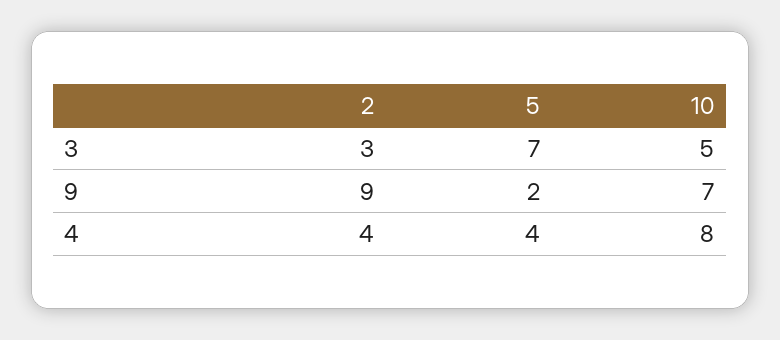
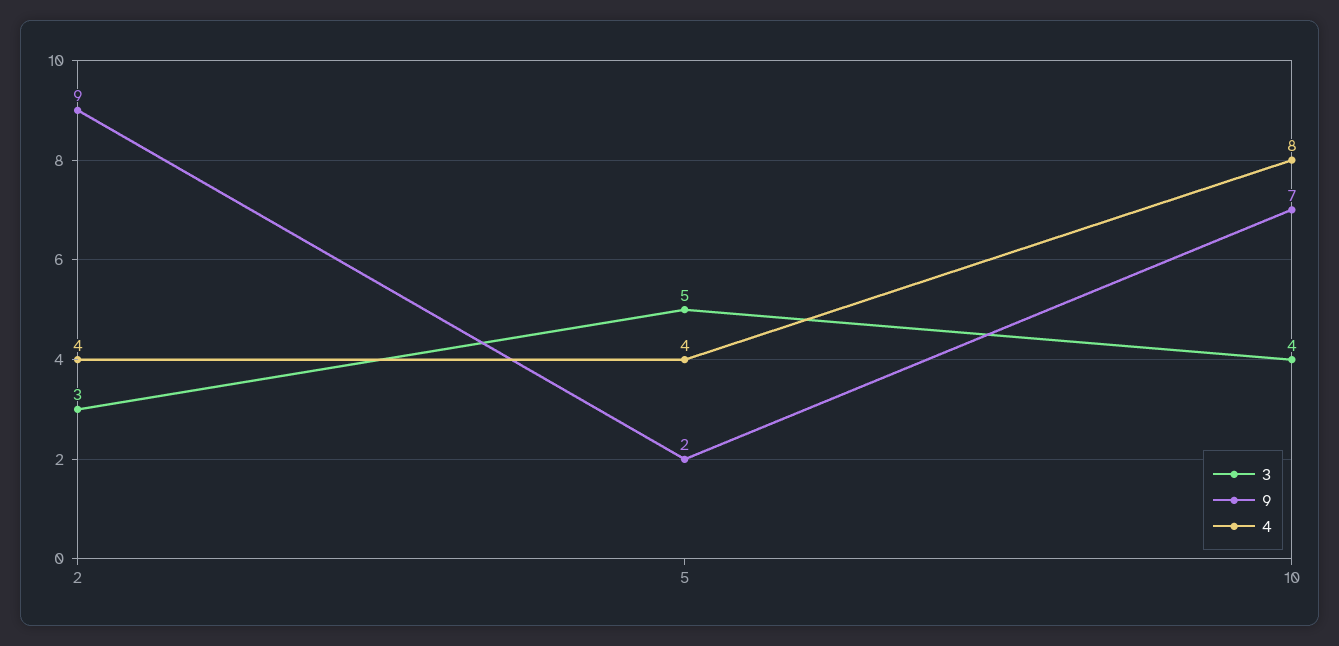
3, 5: 7 -> 5
3, 10: 5 -> 4

